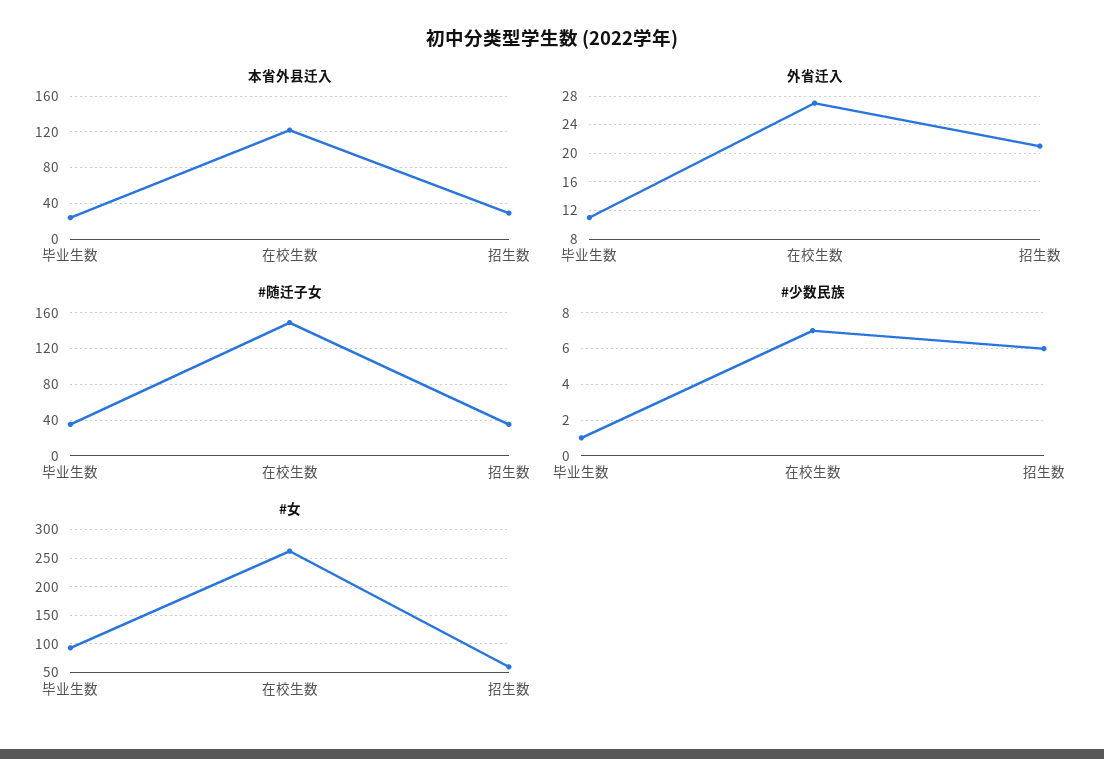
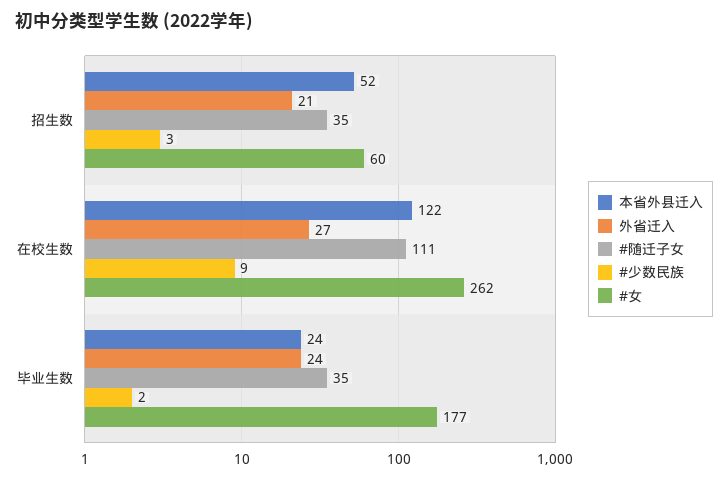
本省外县迁入, 招生数: 30 -> 52
外省迁入, 毕业生数: 11 -> 24
#随迁子女, 在校生数: 150 -> 111
#少数民族, 毕业生数: 1 -> 2
#少数民族, 在校生数: 7 -> 9
#少数民族, 招生数: 6 -> 3
#女, 毕业生数: 100 -> 177

